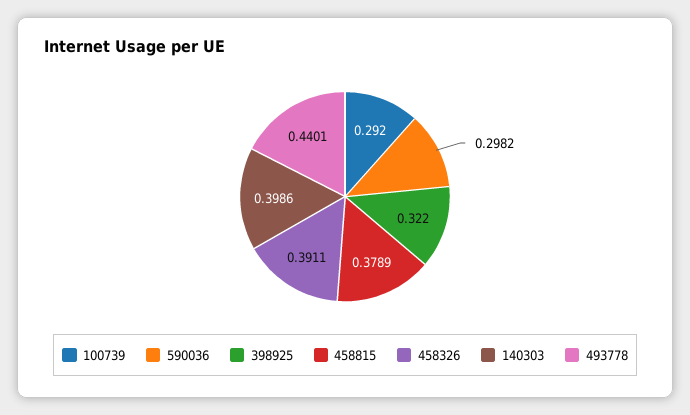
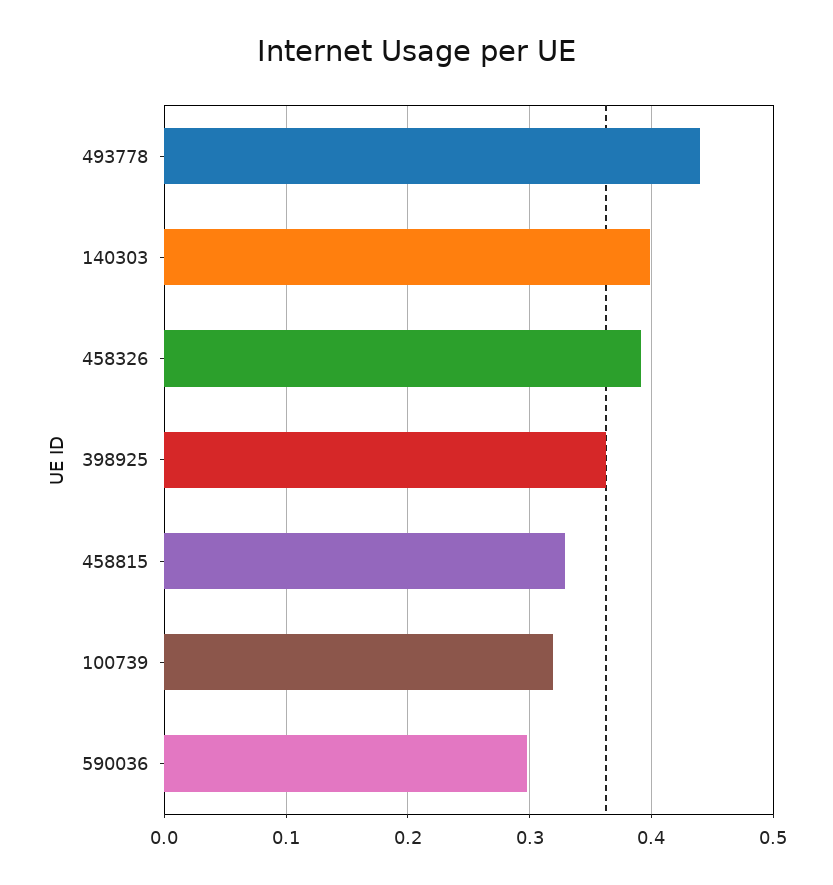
100739: 0.292 -> 0.32
398925: 0.322 -> 0.36
458815: 0.3789 -> 0.33

